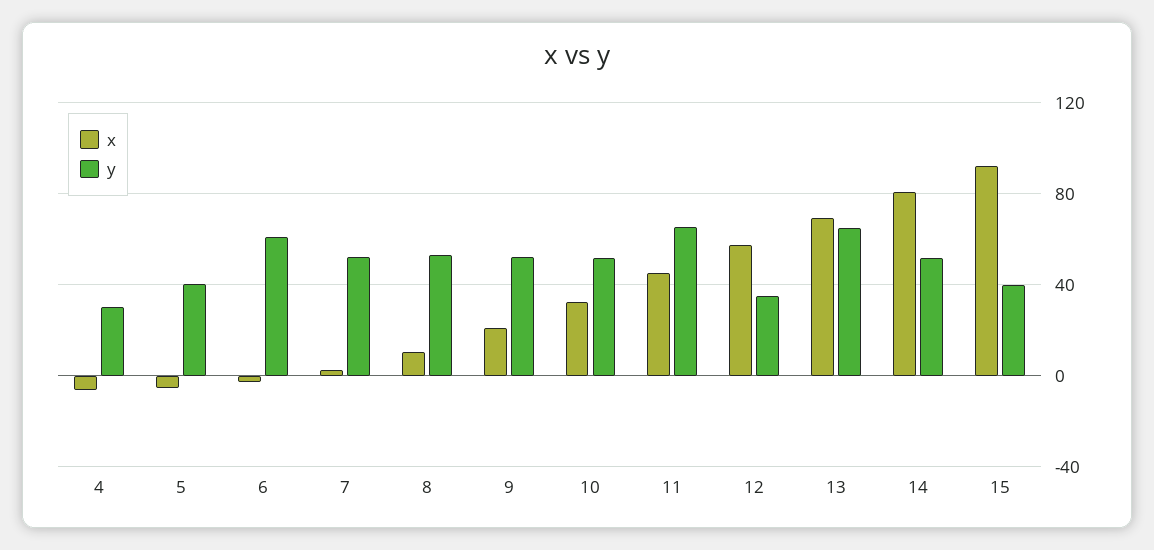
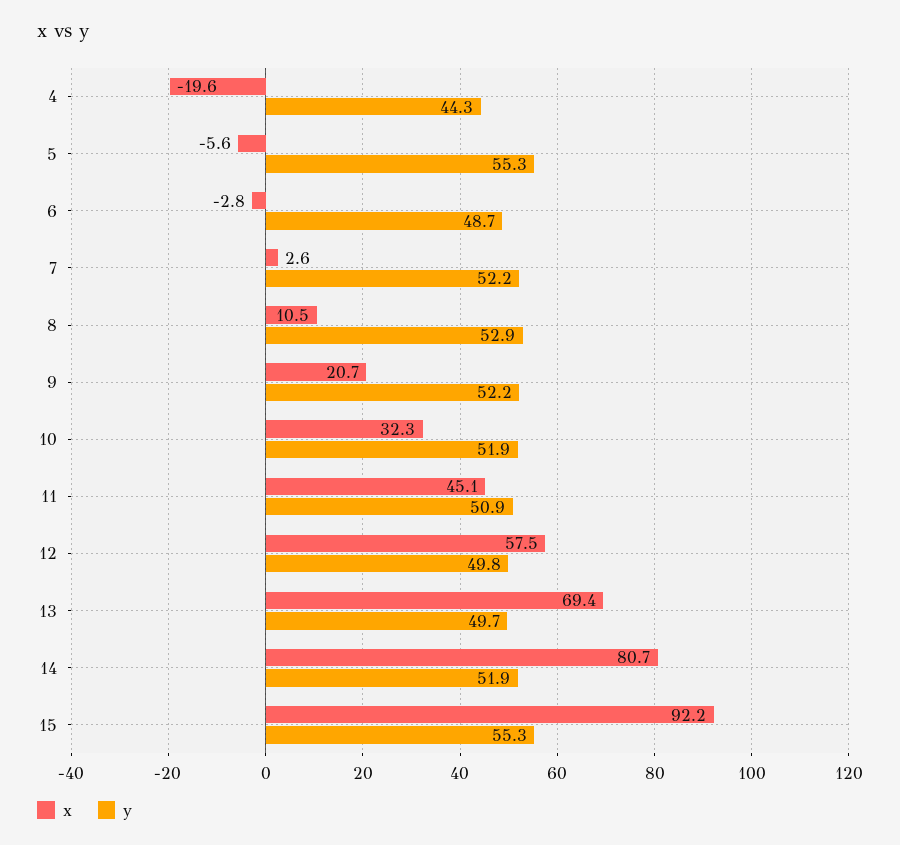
x, 4: -5 -> -19.6
y, 4: 30 -> 44.3
y, 5: 40 -> 55.3
y, 6: 60 -> 48.7
y, 11: 65 -> 50.9
y, 12: 35 -> 49.8
y, 13: 65 -> 49.7
y, 15: 40 -> 55.3

